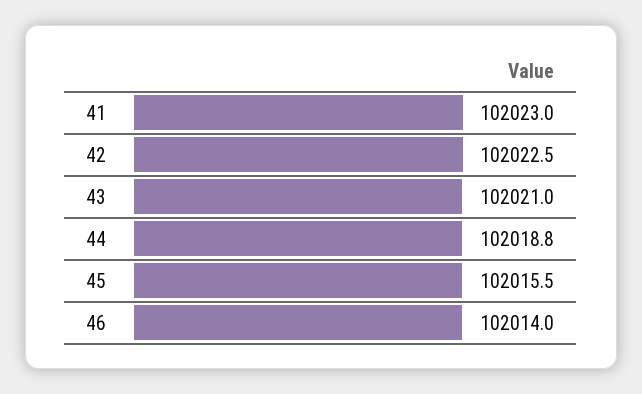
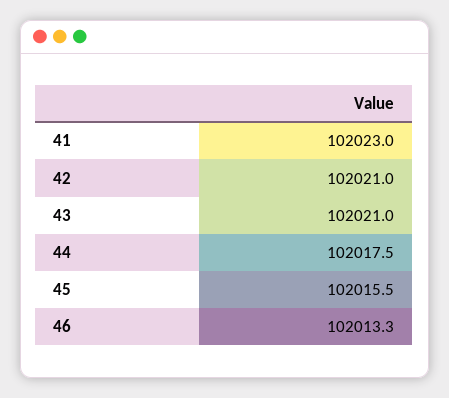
42: 102022.5 -> 102021
44: 102018.8 -> 102017.5
46: 102014 -> 102013.3

